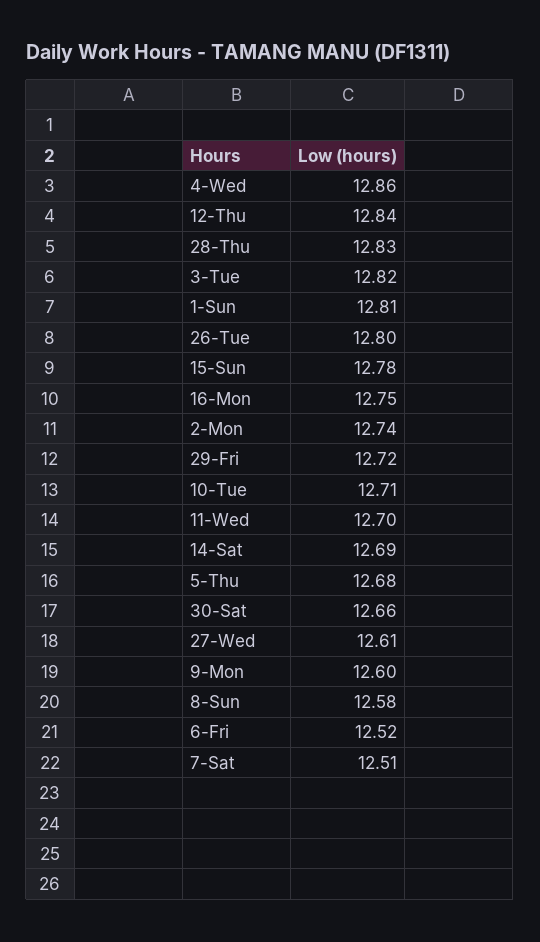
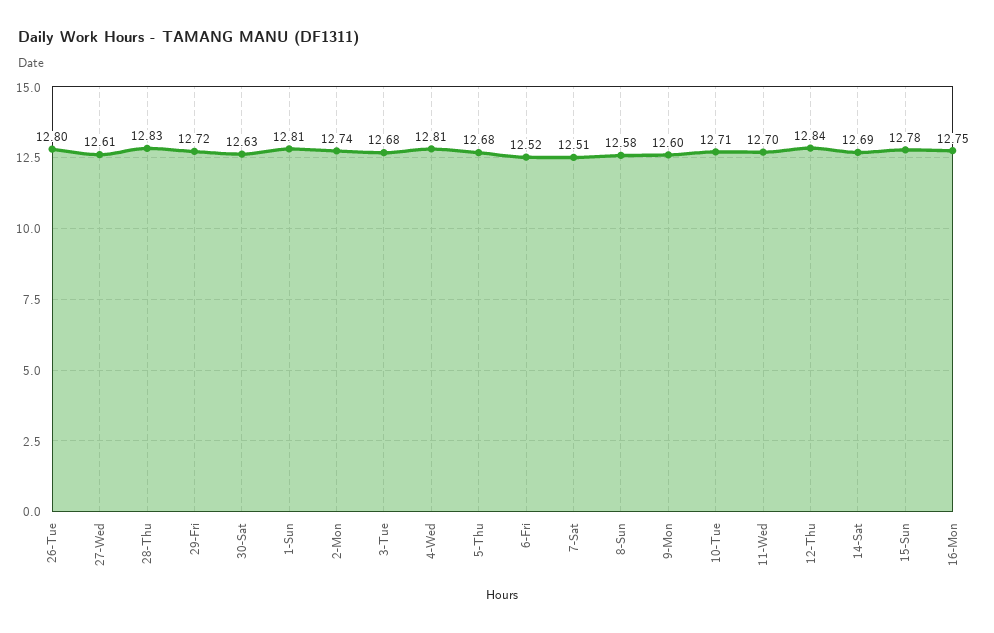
4-Wed: 12.86 -> 12.81
3-Tue: 12.82 -> 12.68
30-Sat: 12.66 -> 12.63

